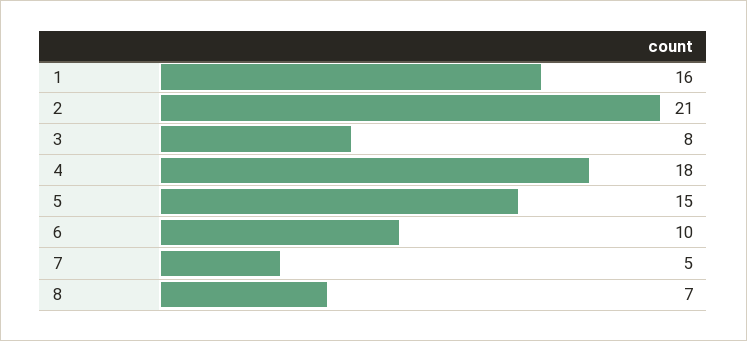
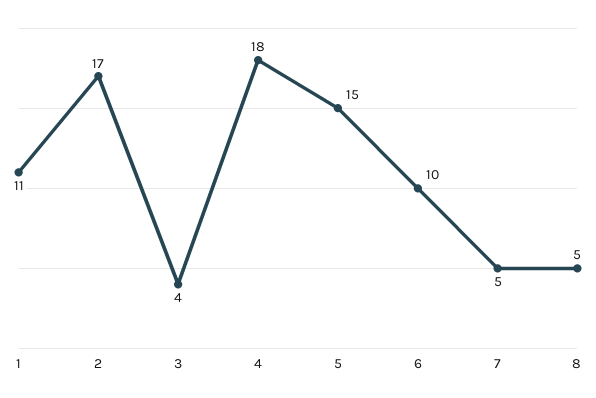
1: 16 -> 11
2: 21 -> 17
3: 8 -> 4
8: 7 -> 5

